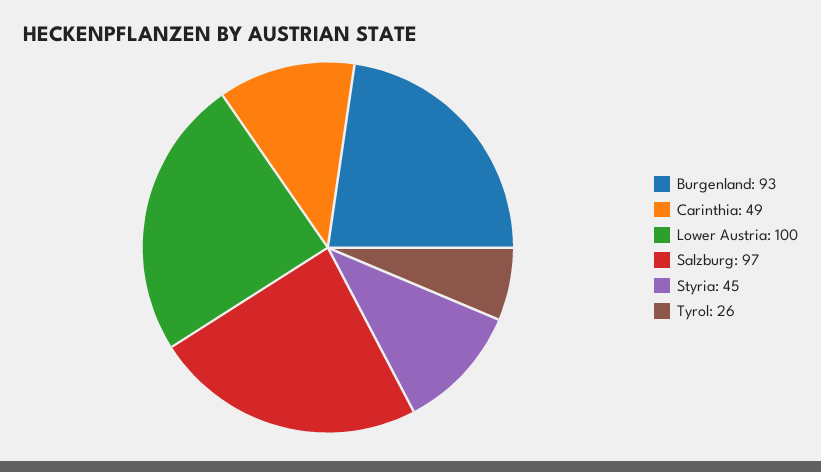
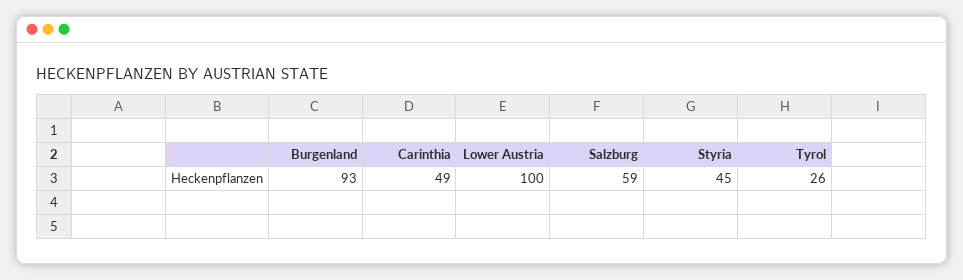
Salzburg: 97 -> 59

